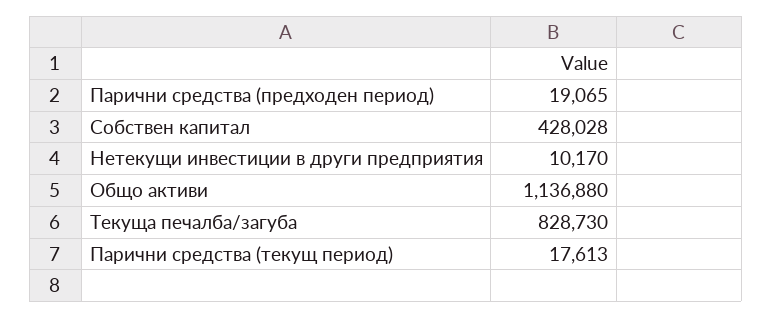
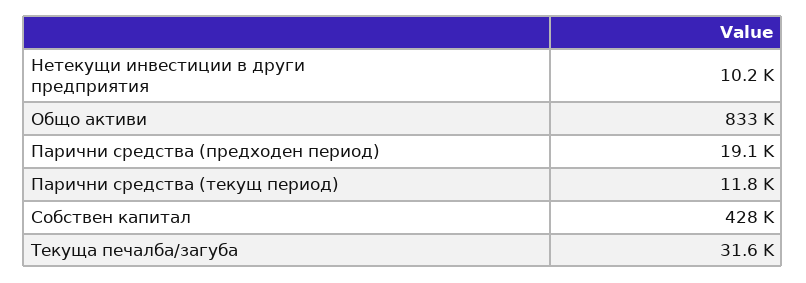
Общо активи: 1136880 -> 833000
Текуща печалба/загуба: 828730 -> 31600
Парични средства (текущ период): 17613 -> 11800

